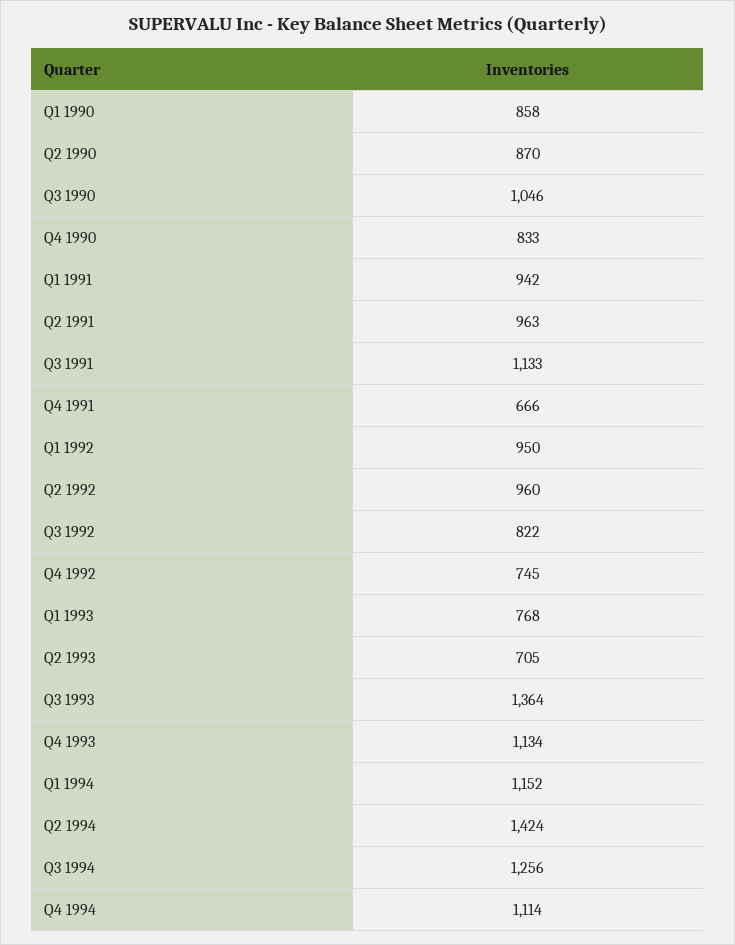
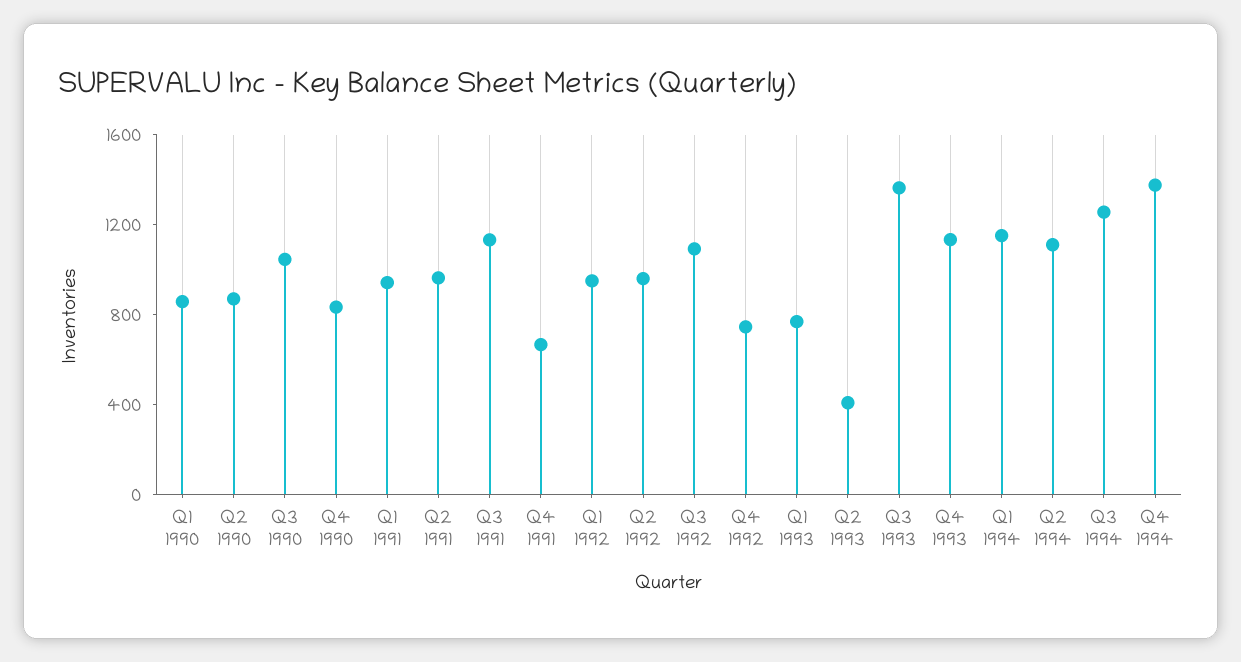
Q3 1992: 822 -> 1100
Q2 1993: 705 -> 400
Q2 1994: 1424 -> 1100
Q4 1994: 1114 -> 1400

